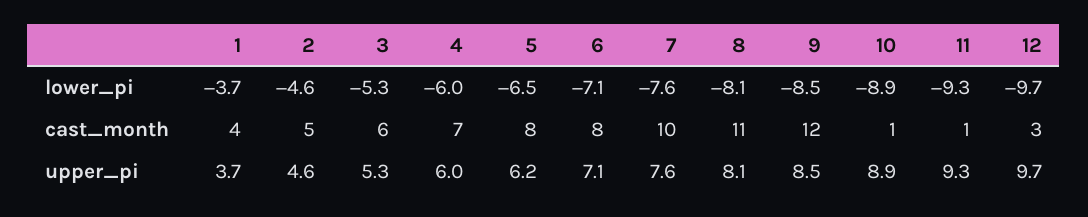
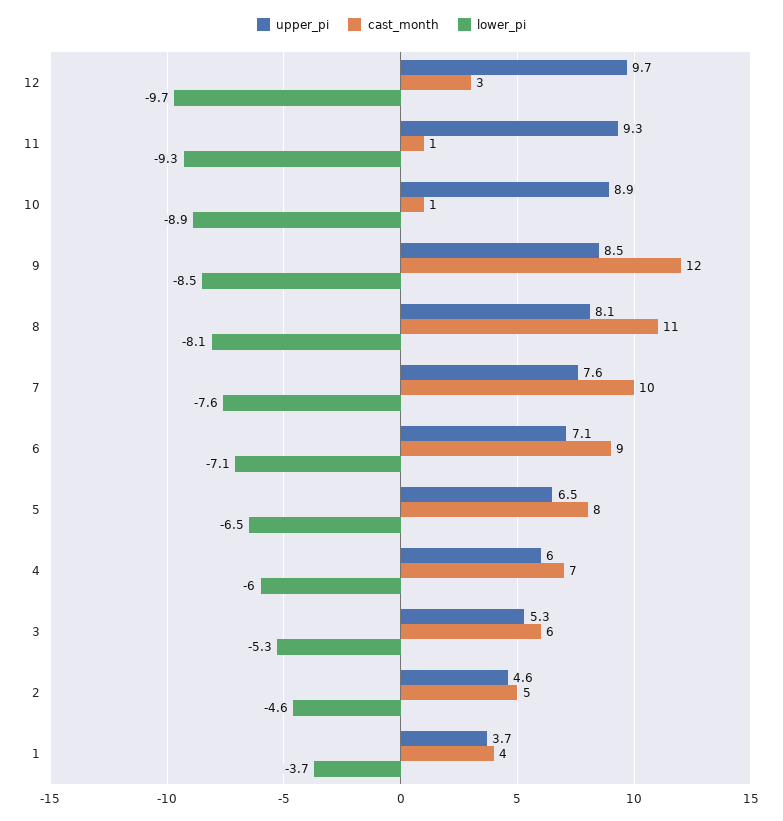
cast_month, 6: 8 -> 9
upper_pi, 5: 6.2 -> 6.5

